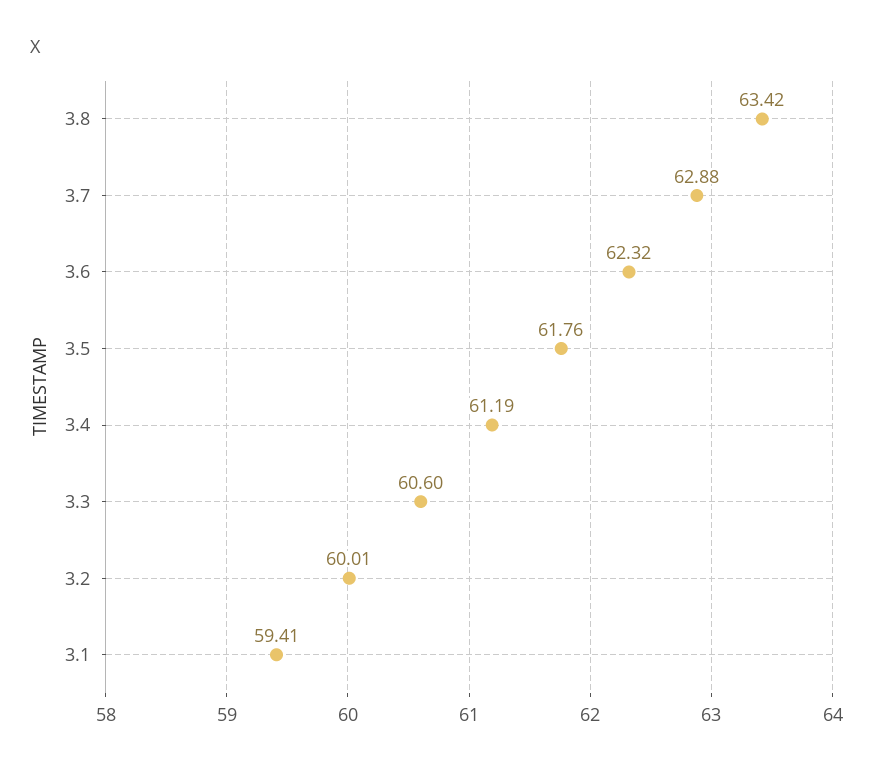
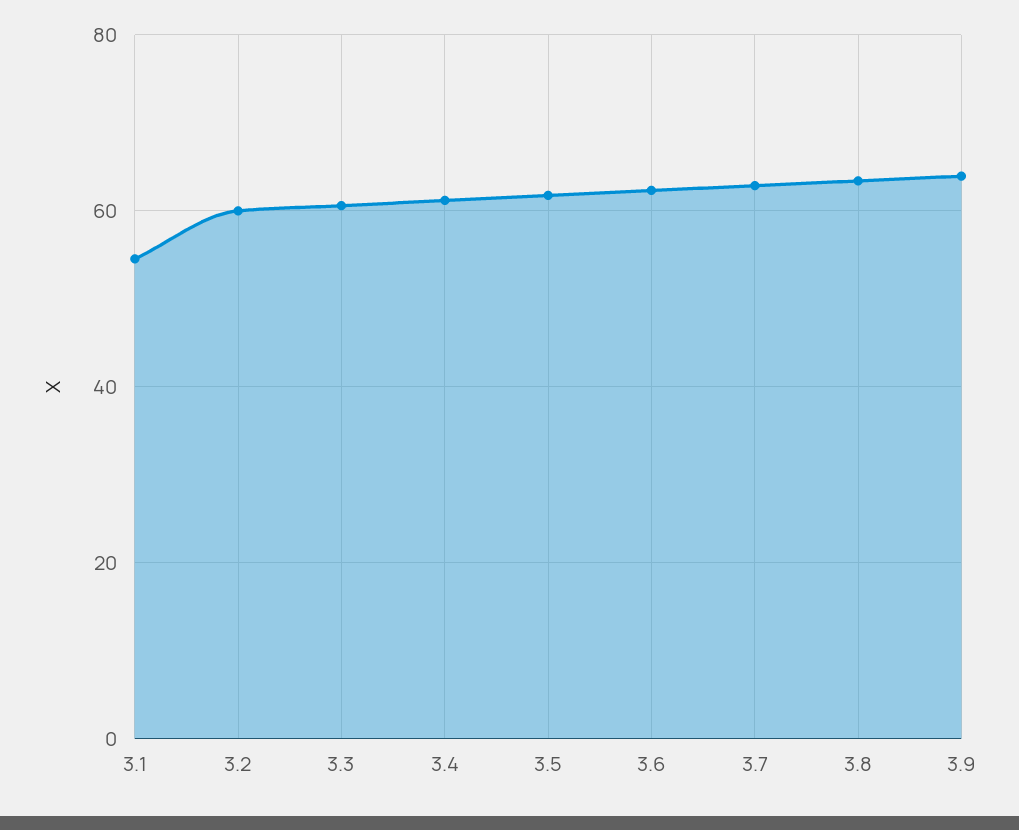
3.1: 59.41 -> 54
3.9: none -> 64

